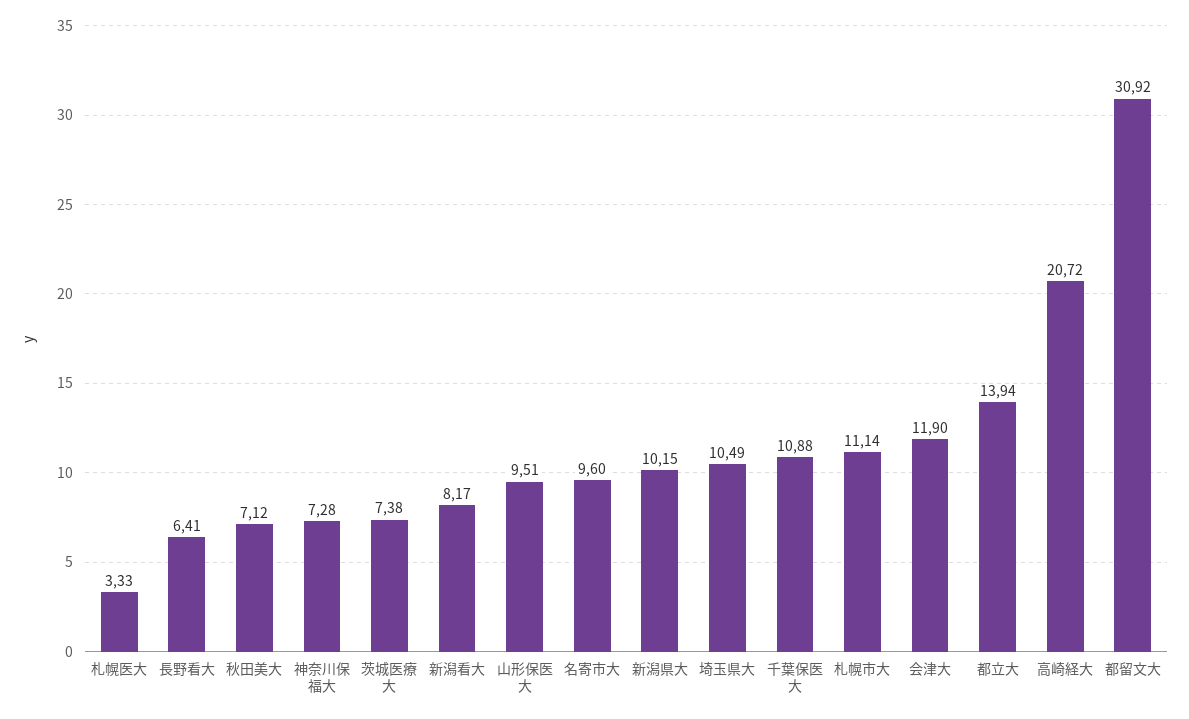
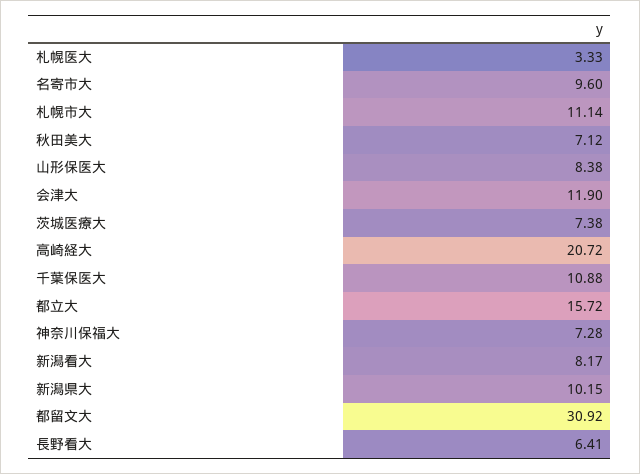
山形保医大: 9.51 -> 8.38
埼玉県大: 10.49 -> none
都立大: 13.94 -> 15.72

